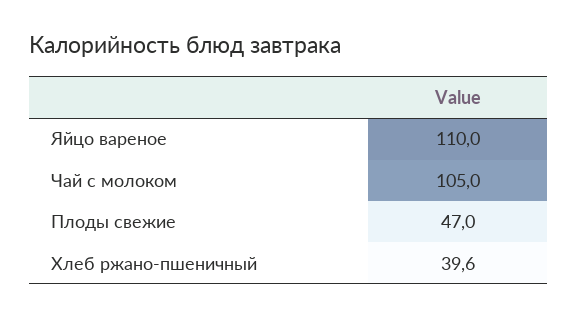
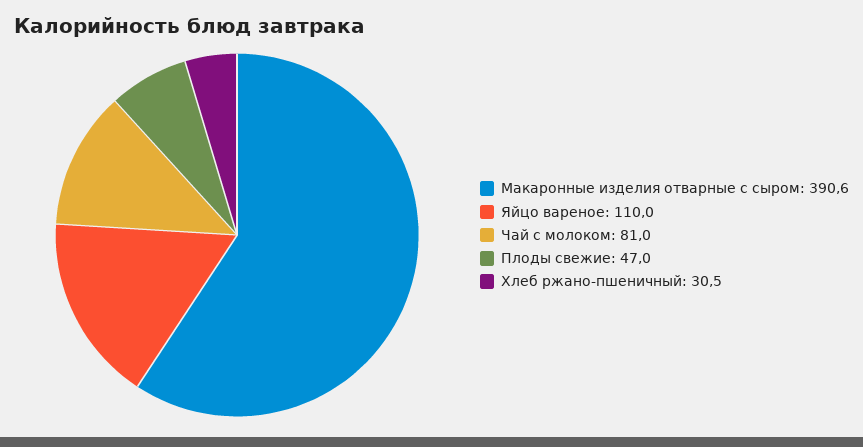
Чай с молоком: 105 -> 81
Хлеб ржано-пшеничный: 39.6 -> 30.5
Макаронные изделия отварные с сыром: none -> 390.6

